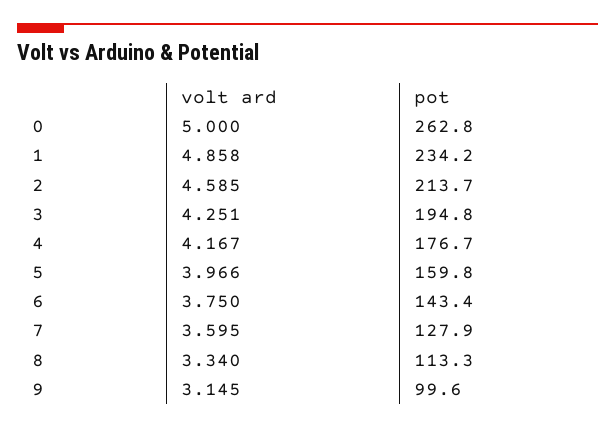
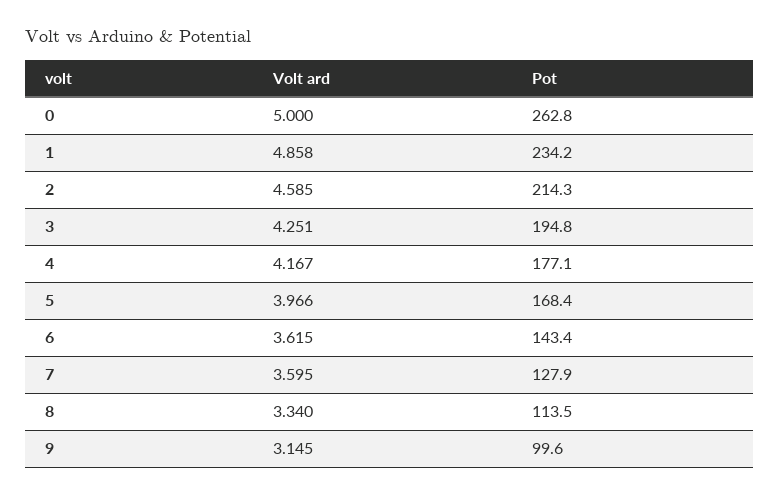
pot, 2: 213.7 -> 214.3
pot, 4: 176.7 -> 177.1
pot, 5: 159.8 -> 168.4
volt ard, 6: 3.75 -> 3.615
pot, 8: 113.3 -> 113.5

